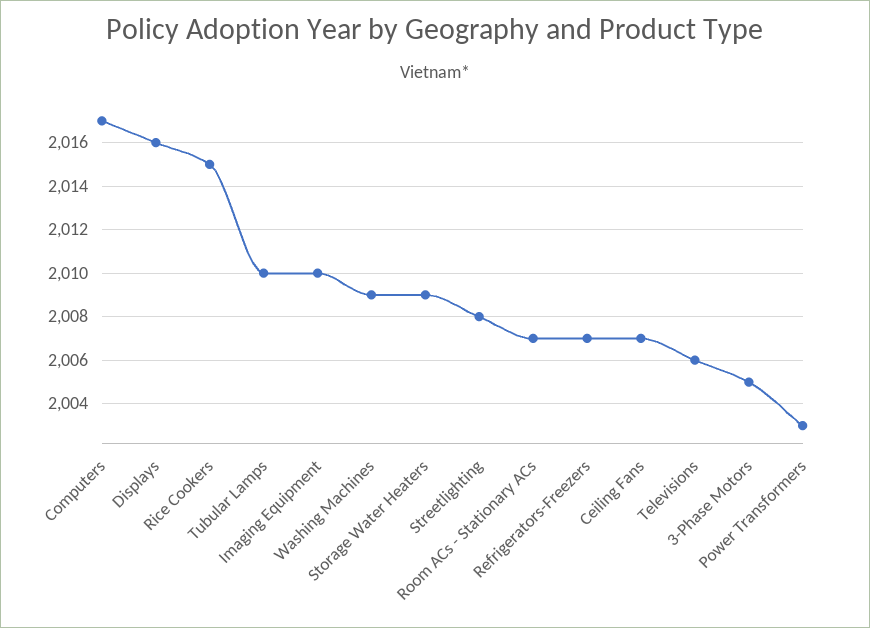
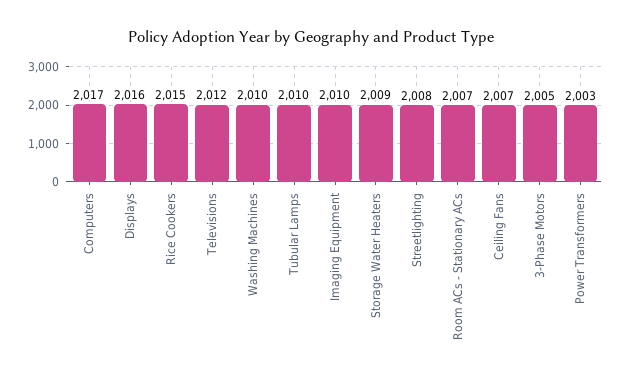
Washing Machines: 2009 -> 2010
Refrigerators-Freezers: 2007 -> none
Televisions: 2006 -> 2012

